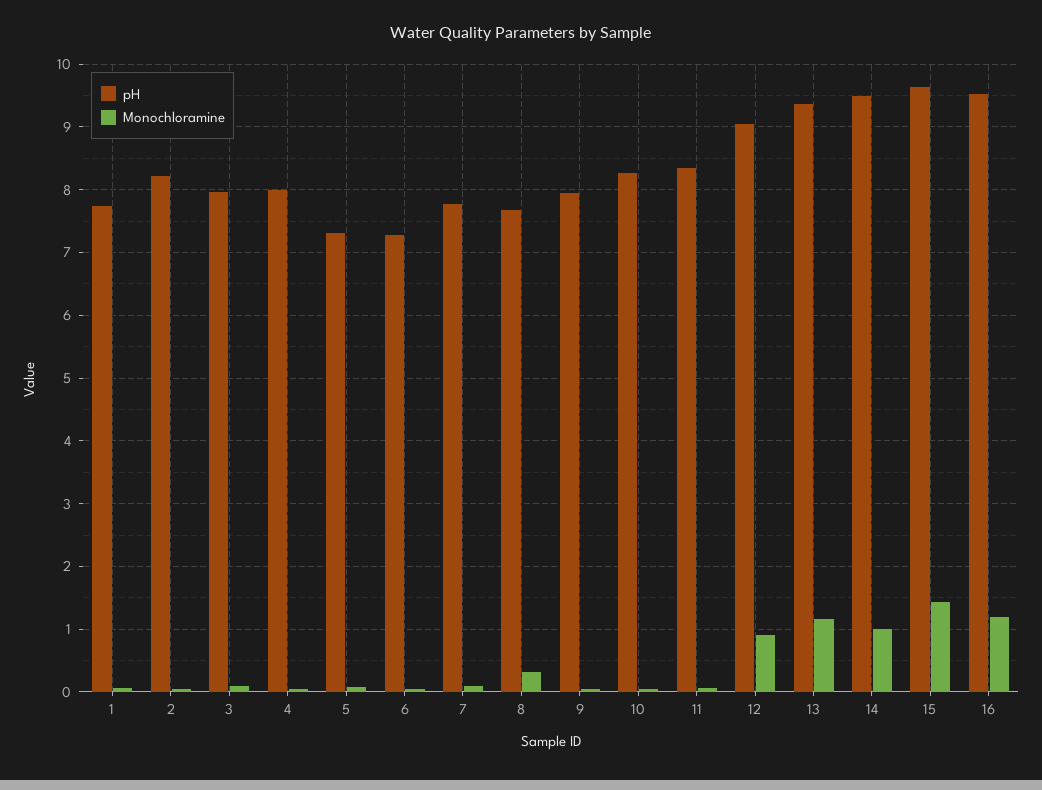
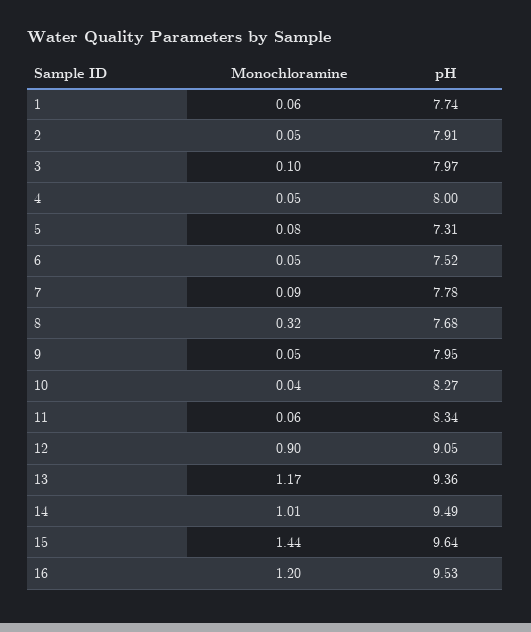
pH, 2: 8.2 -> 7.91
pH, 6: 7.3 -> 7.52

